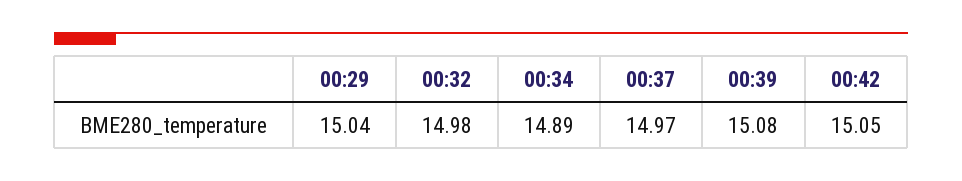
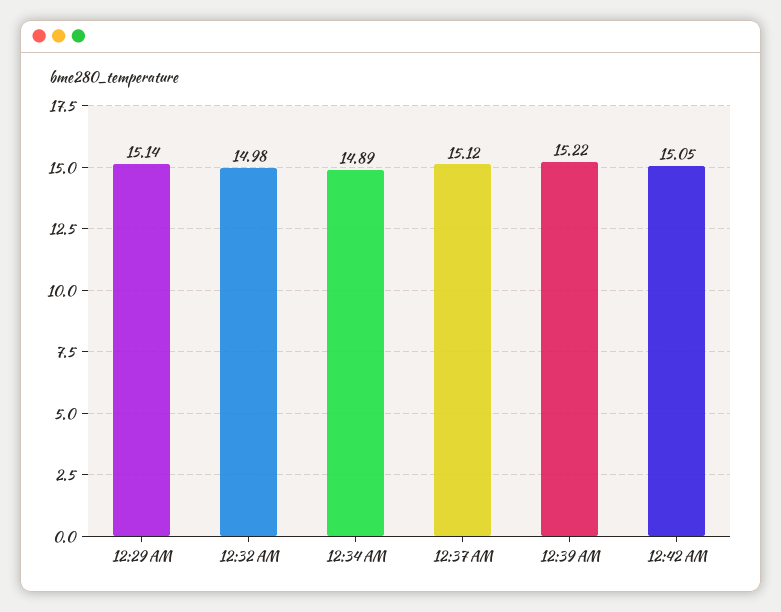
00:29: 15.04 -> 15.14
00:37: 14.97 -> 15.12
00:39: 15.08 -> 15.22

